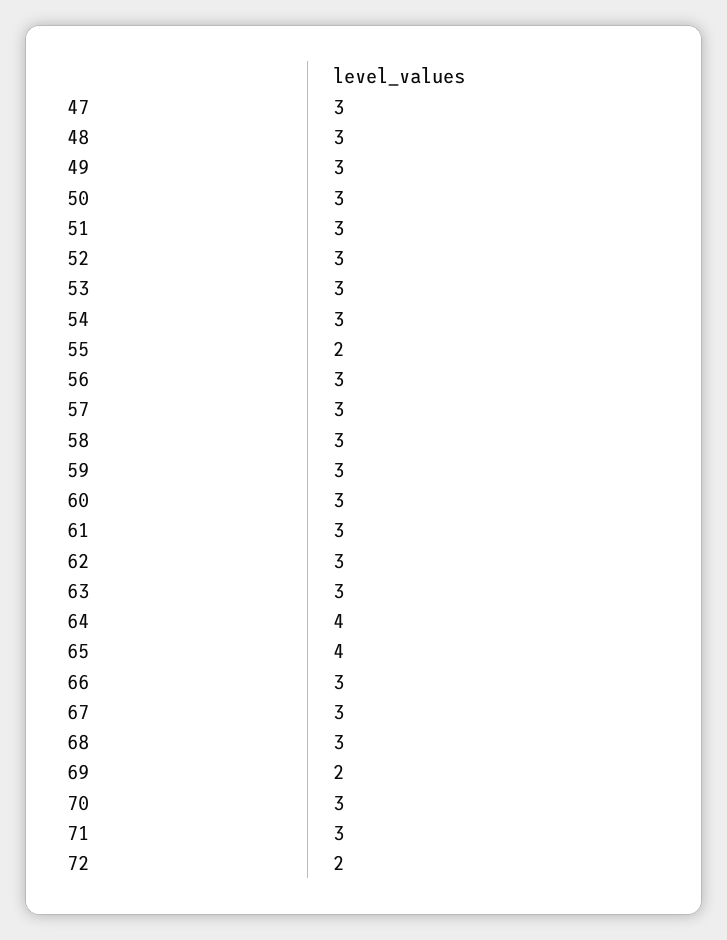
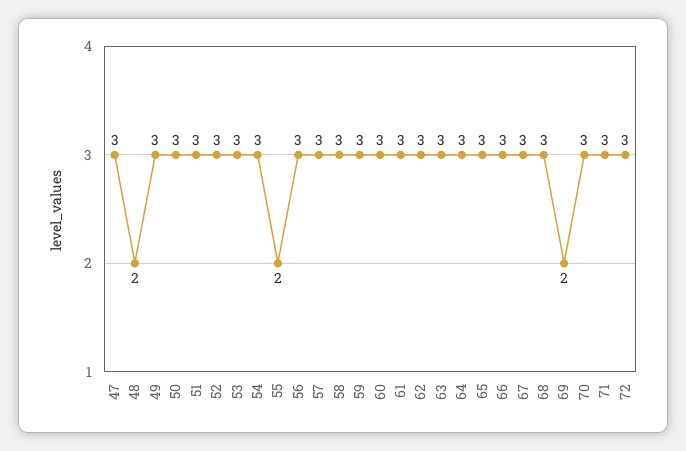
48: 3 -> 2
64: 4 -> 3
65: 4 -> 3
72: 2 -> 3

